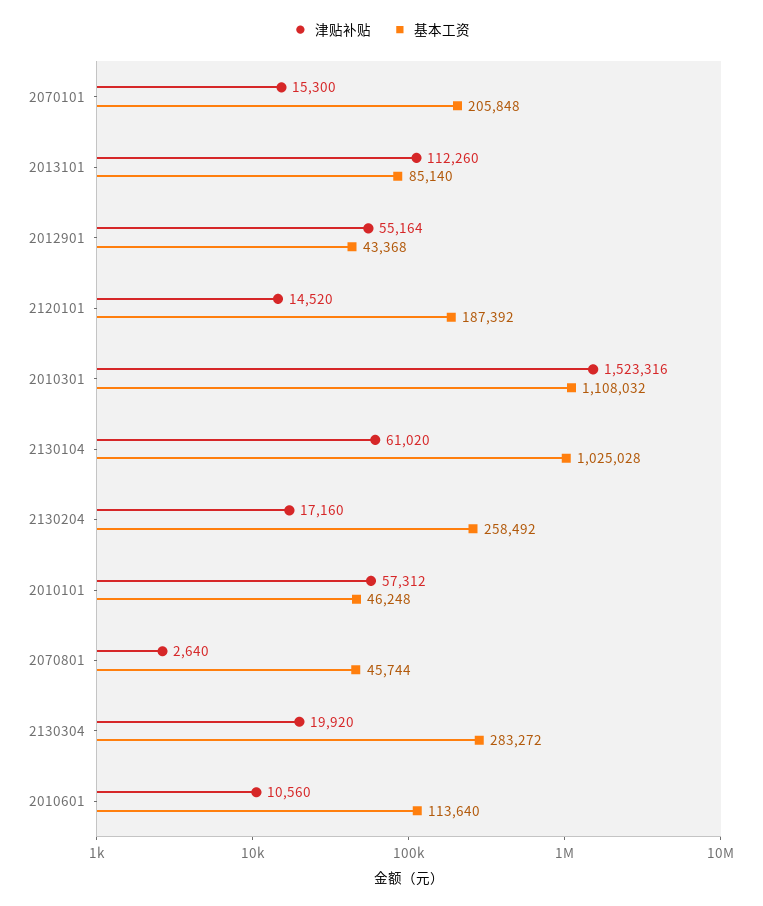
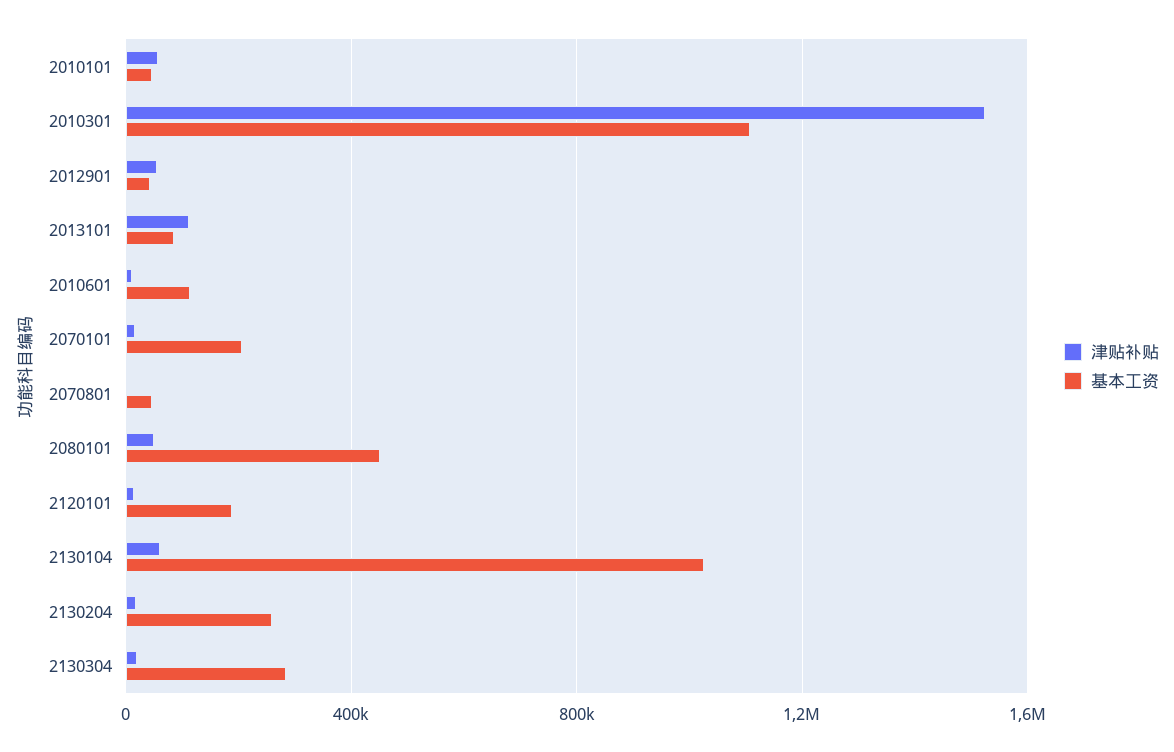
津贴补贴, 2080101: none -> 50000
基本工资, 2080101: none -> 450000

